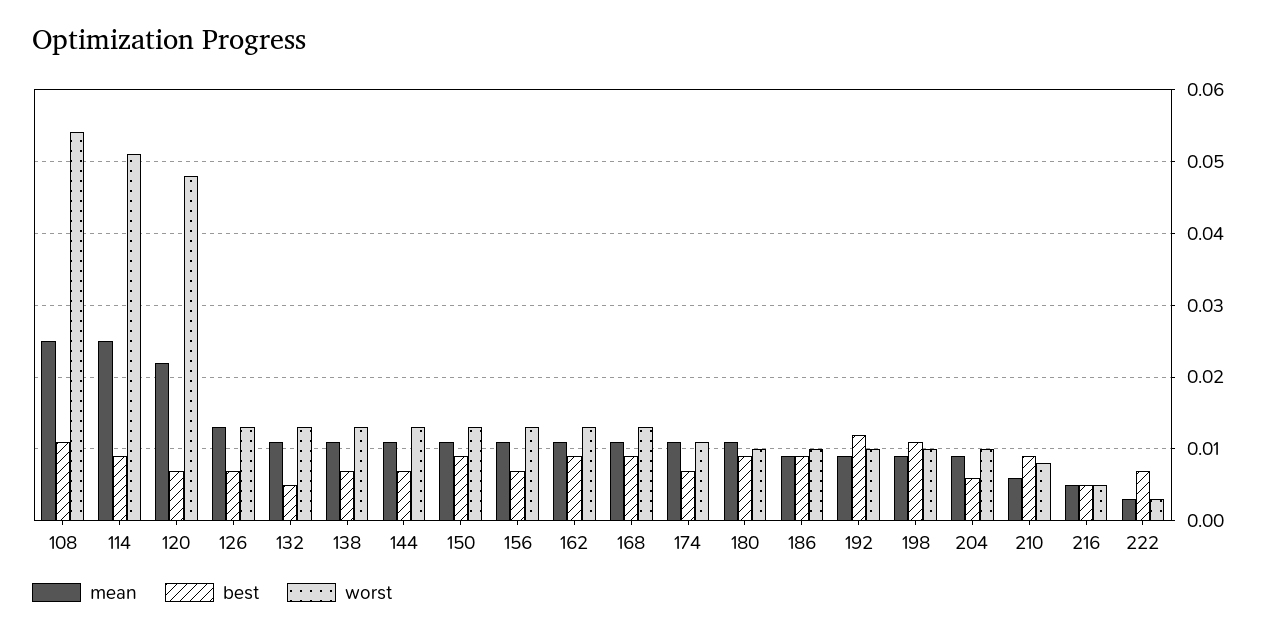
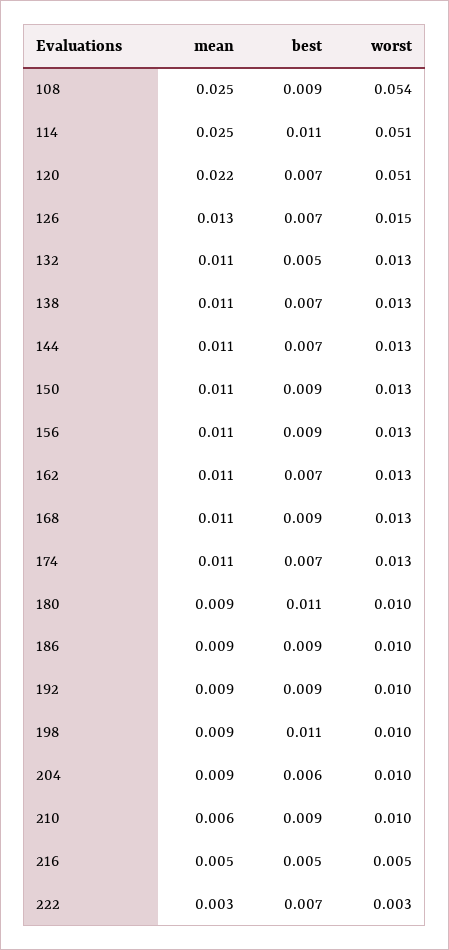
best, 108: 0.011 -> 0.009
best, 114: 0.009 -> 0.011
worst, 120: 0.048 -> 0.051
worst, 126: 0.013 -> 0.015
best, 156: 0.007 -> 0.009
best, 162: 0.009 -> 0.007
worst, 174: 0.011 -> 0.013
mean, 180: 0.011 -> 0.009
best, 180: 0.009 -> 0.011
best, 192: 0.012 -> 0.009
worst, 210: 0.008 -> 0.01

